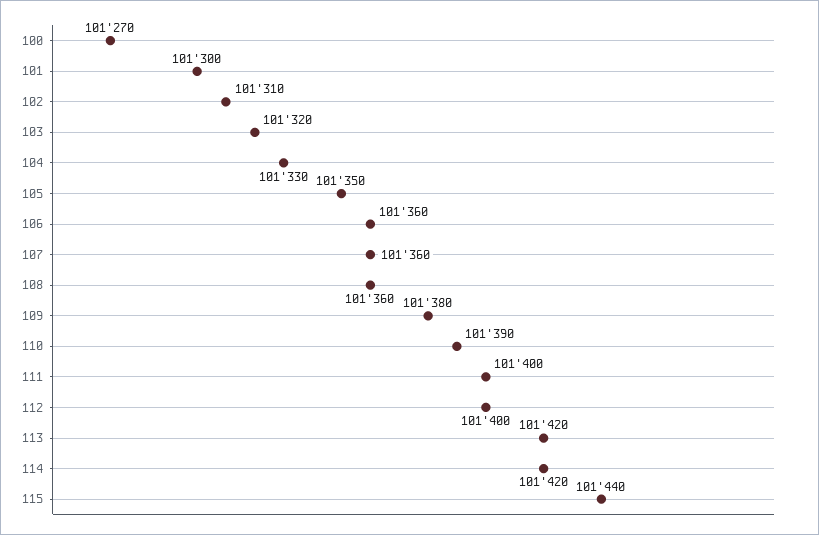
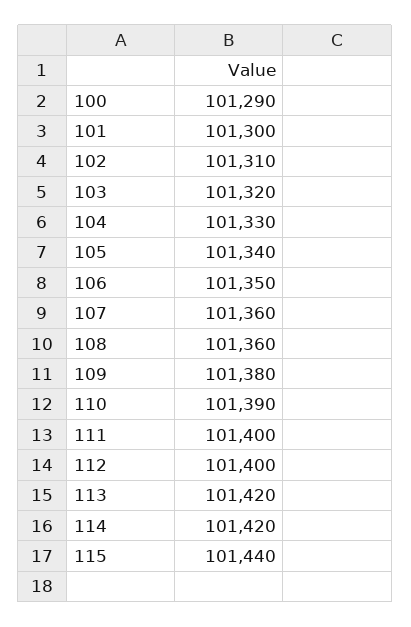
100: 101270 -> 101290
105: 101350 -> 101340
106: 101360 -> 101350

